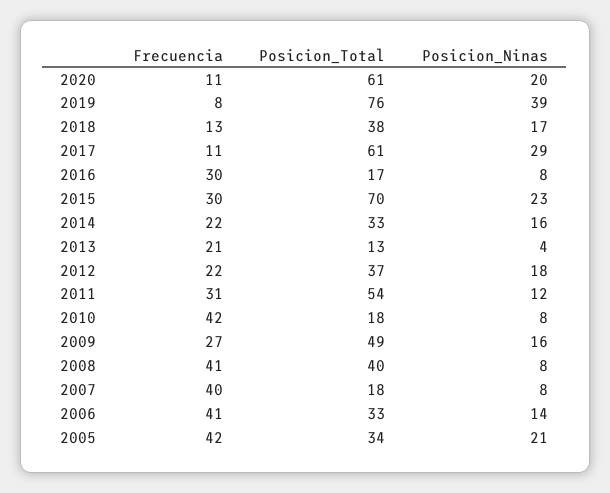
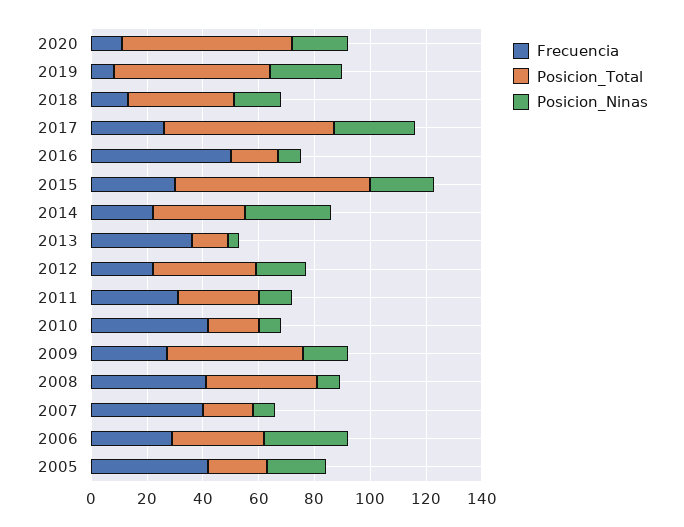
Posicion_Total, 2019: 76 -> 55
Posicion_Ninas, 2019: 39 -> 25
Frecuencia, 2017: 11 -> 25
Frecuencia, 2016: 30 -> 50
Posicion_Ninas, 2014: 16 -> 30
Frecuencia, 2013: 21 -> 35
Posicion_Total, 2011: 54 -> 30
Frecuencia, 2006: 41 -> 30
Posicion_Ninas, 2006: 14 -> 30
Posicion_Total, 2005: 34 -> 20

